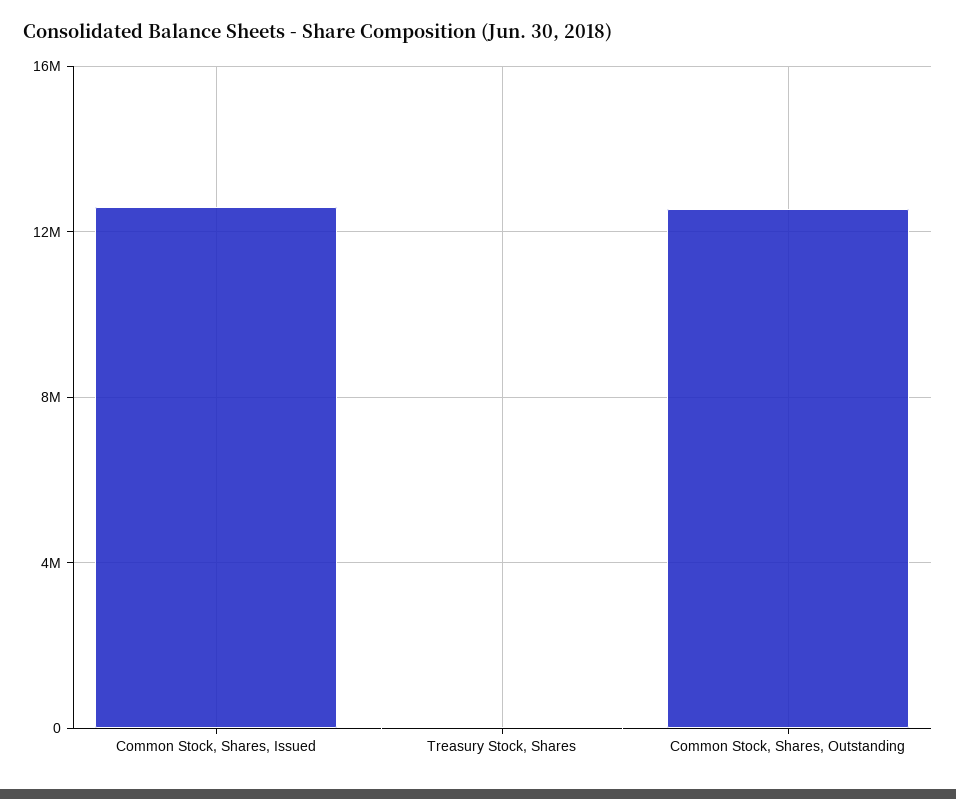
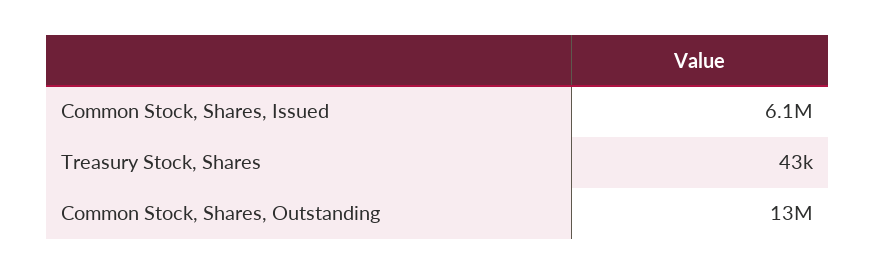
Common Stock, Shares, Issued: 12500000 -> 6100000

